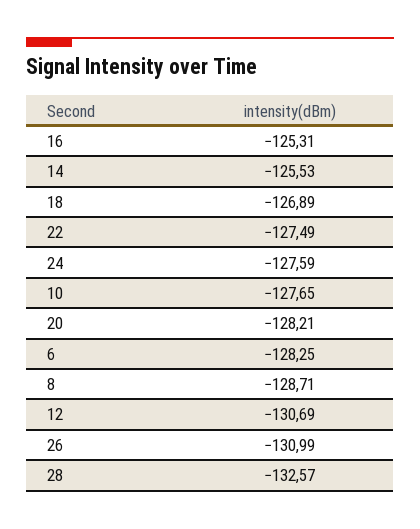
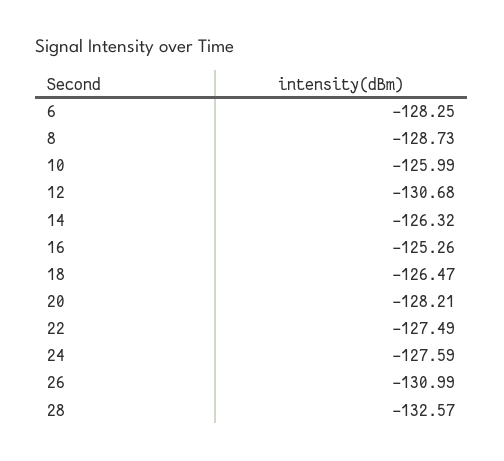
16: -125.31 -> -125.26
14: -125.53 -> -126.32
18: -126.89 -> -126.47
10: -127.65 -> -125.99
8: -128.71 -> -128.73
12: -130.69 -> -130.68

